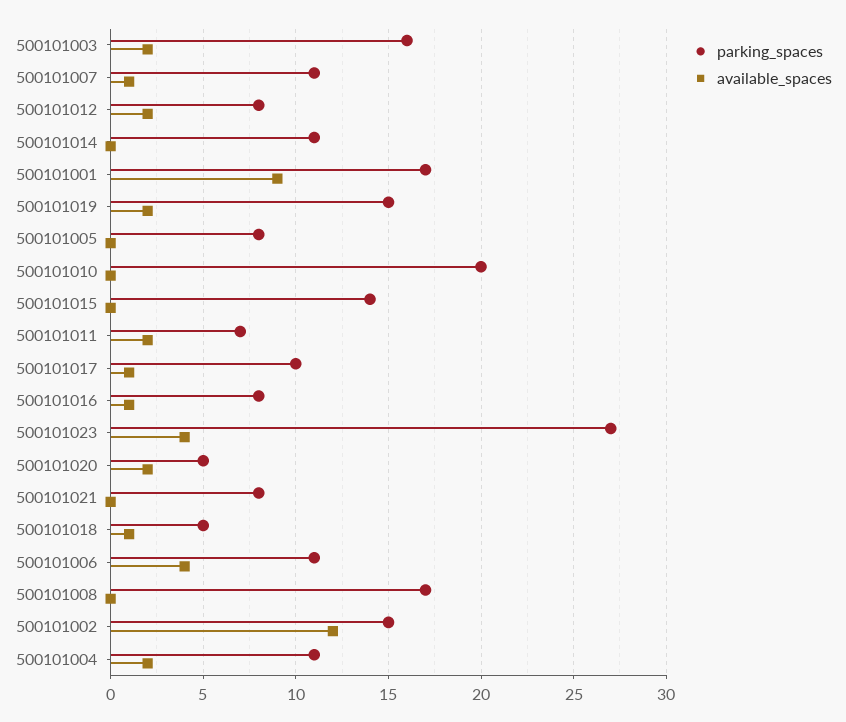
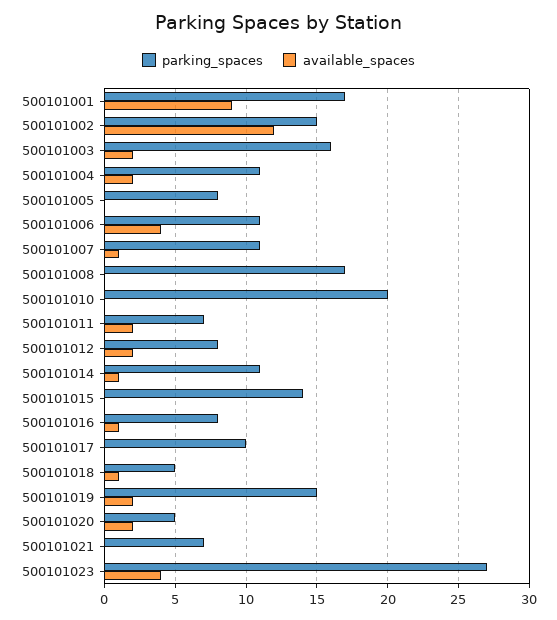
available_spaces, 500101014: 0 -> 1
available_spaces, 500101017: 1 -> 0
parking_spaces, 500101021: 8 -> 7

